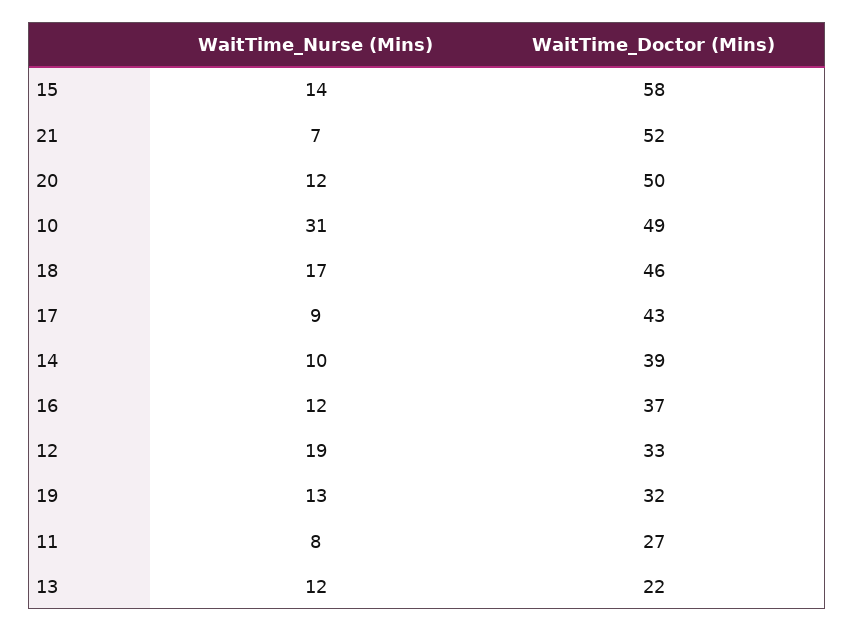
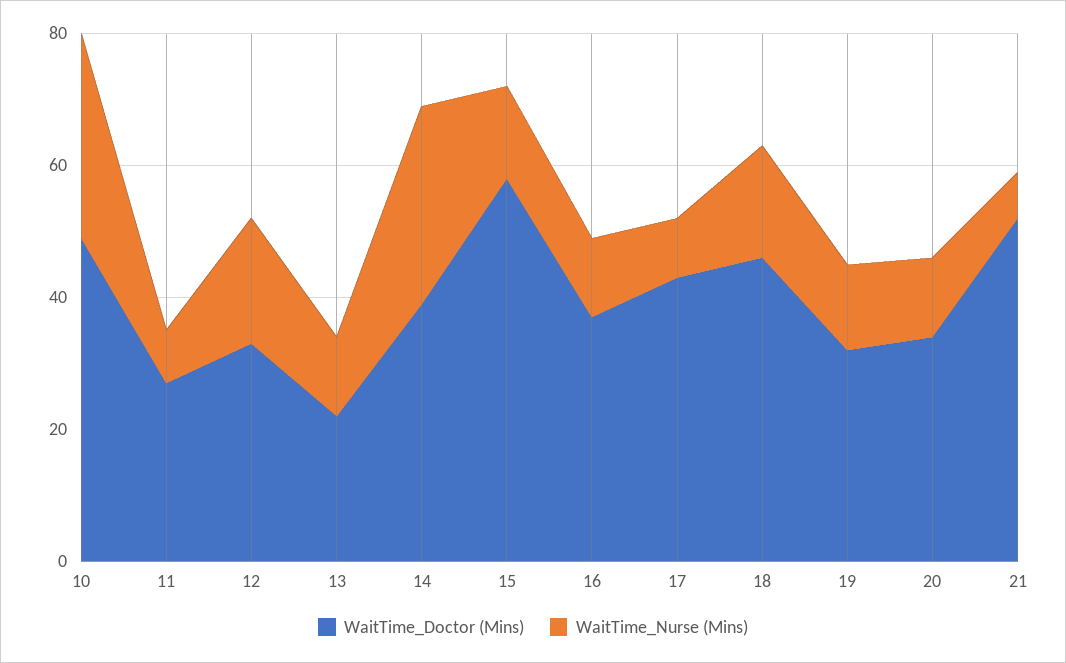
WaitTime_Doctor (Mins), 20: 50 -> 35
WaitTime_Nurse (Mins), 14: 10 -> 30

